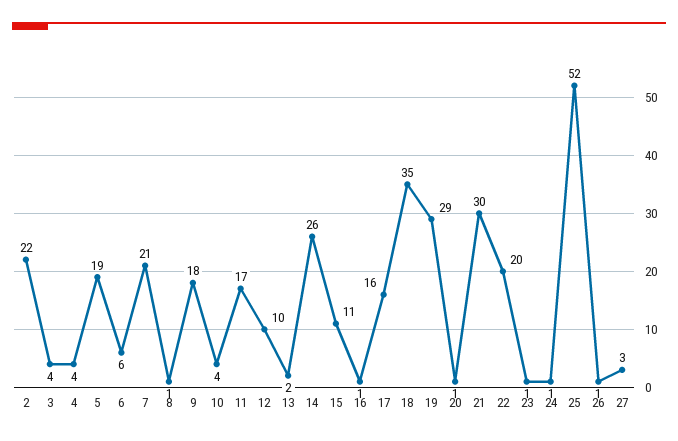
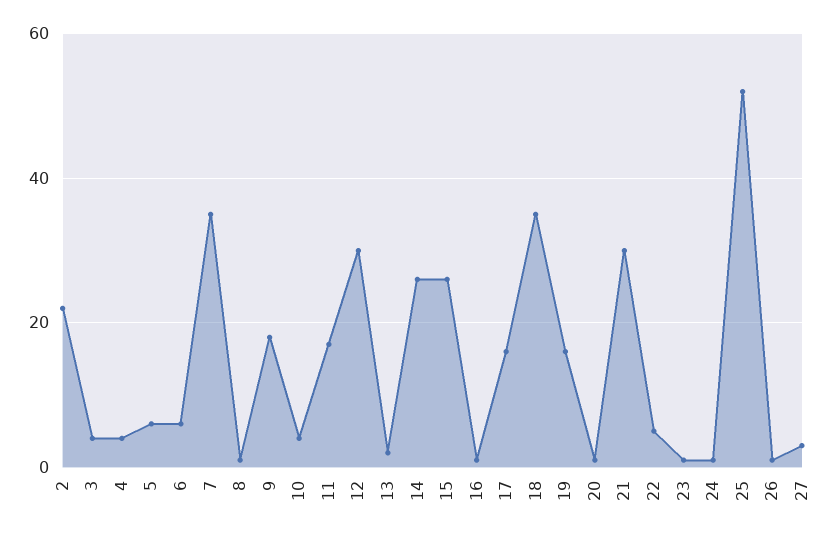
5: 19 -> 5
7: 21 -> 35
12: 10 -> 30
15: 11 -> 25
19: 29 -> 15
22: 20 -> 5

